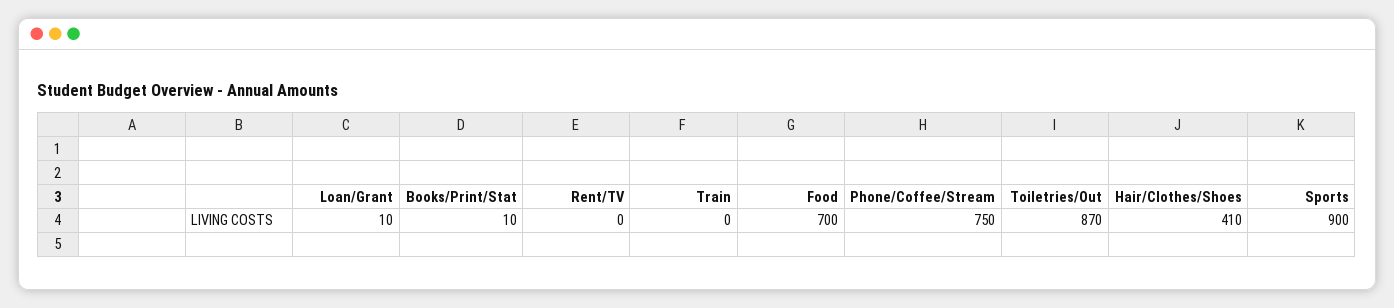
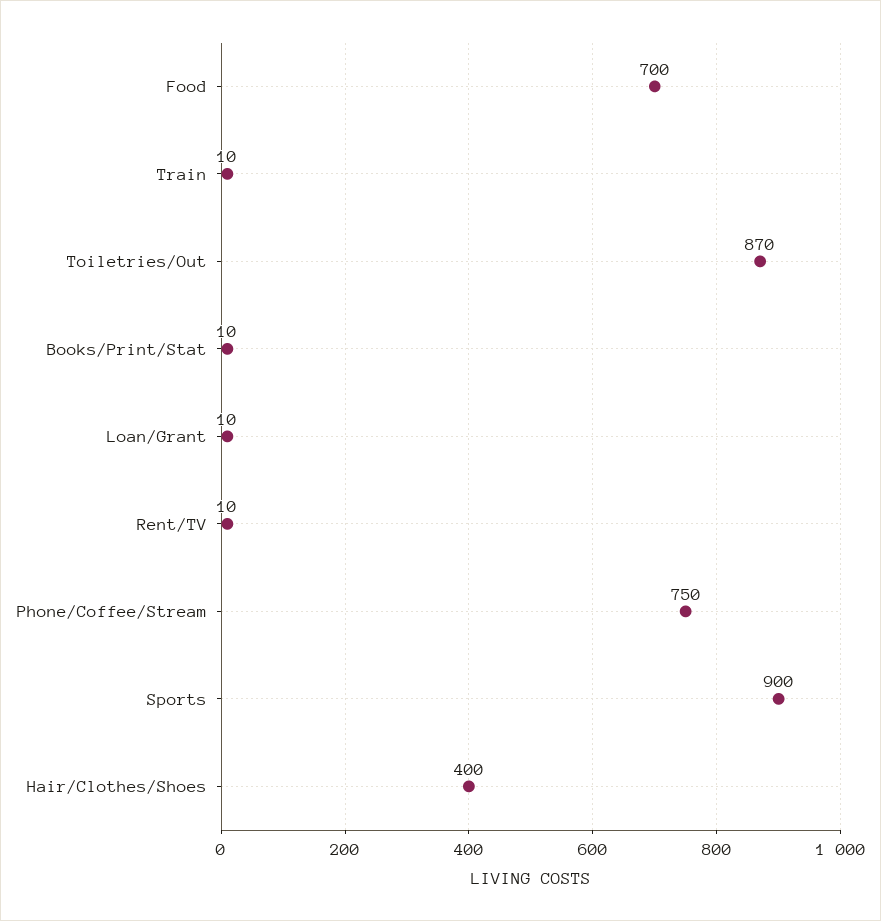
Rent/TV: 0 -> 10
Train: 0 -> 10
Hair/Clothes/Shoes: 410 -> 400

